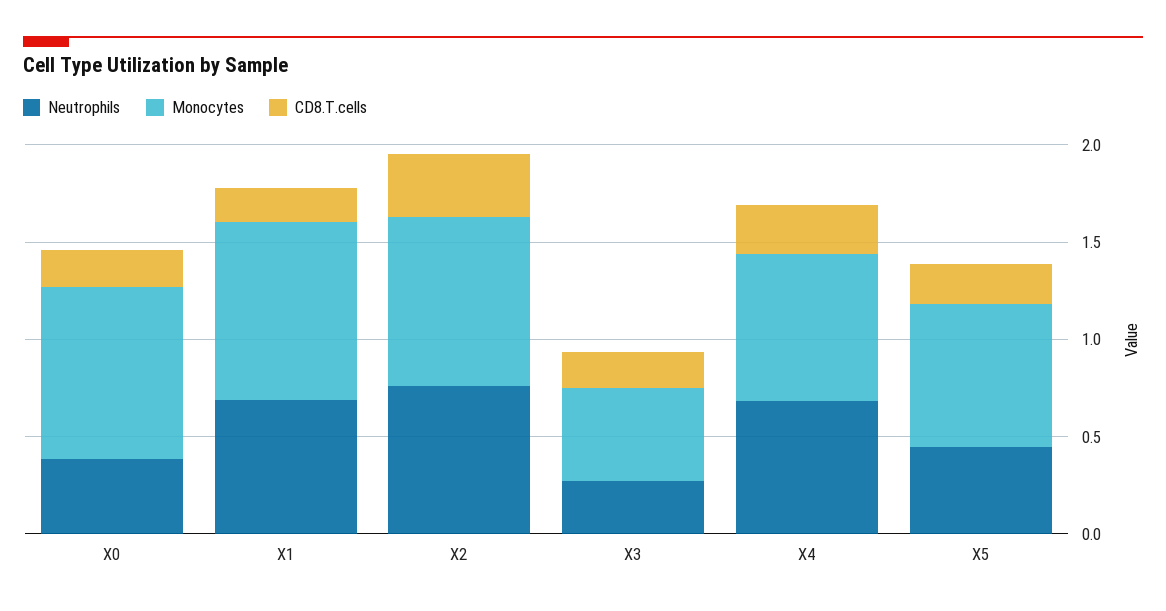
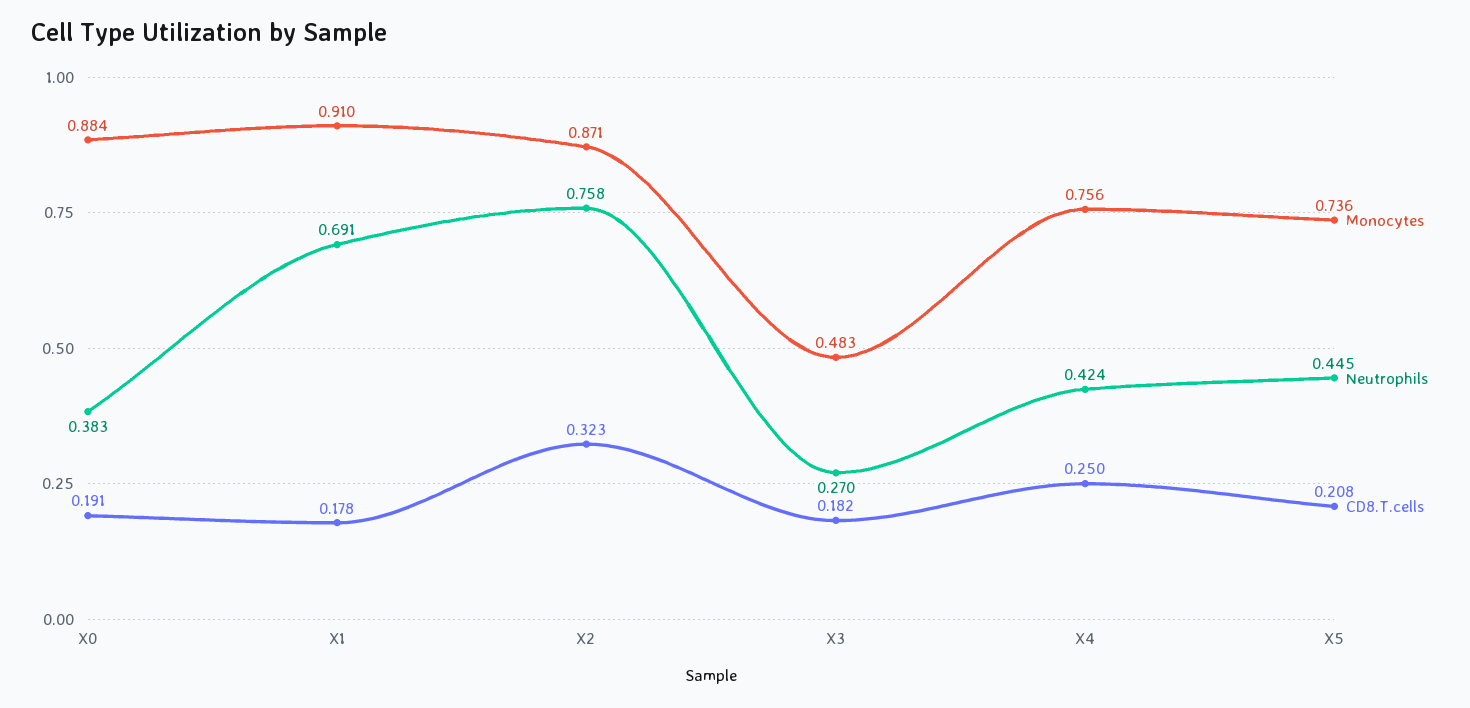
Neutrophils, X4: 0.7 -> 0.424

